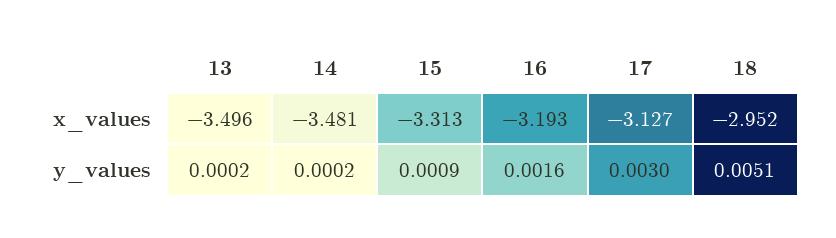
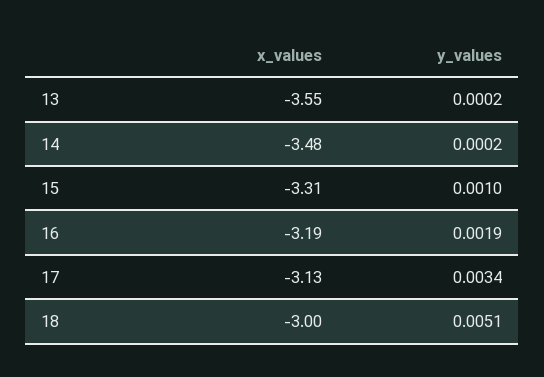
13, x_values: -3.496 -> -3.55
18, x_values: -2.952 -> -3
15, y_values: 0.0009 -> 0.001
16, y_values: 0.0016 -> 0.0019
17, y_values: 0.003 -> 0.0034

